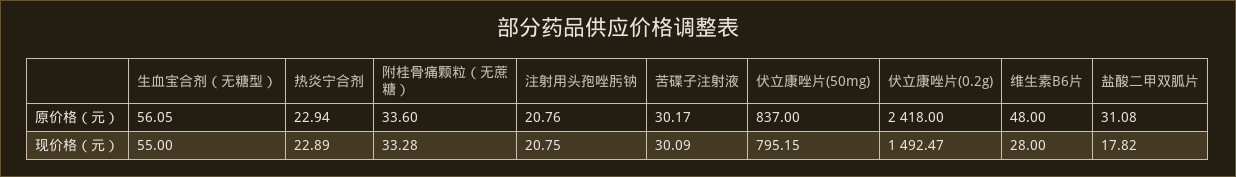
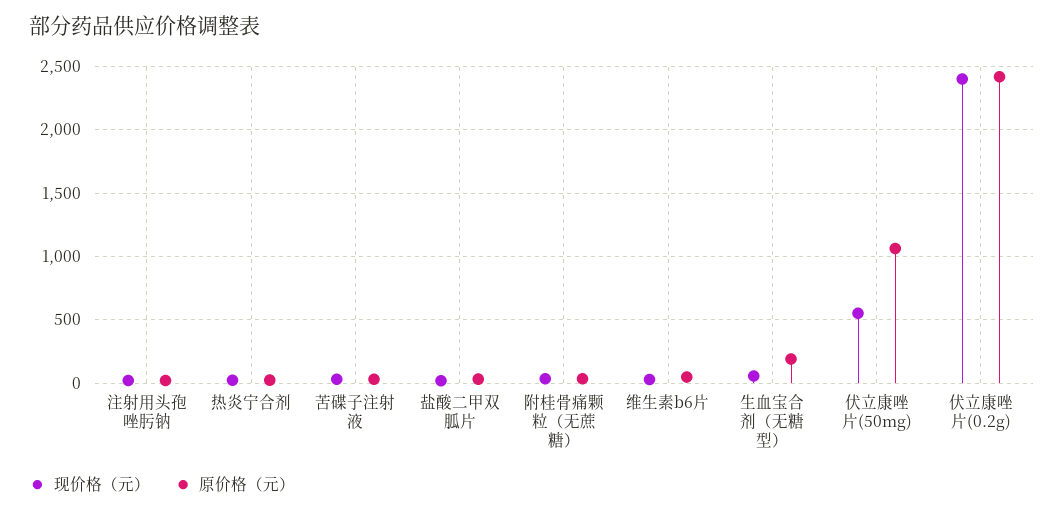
原价格（元）, 生血宝合剂（无糖型）: 56.05 -> 200
原价格（元）, 伏立康唑片(50mg): 837 -> 1050
现价格（元）, 伏立康唑片(50mg): 795.15 -> 550
现价格（元）, 伏立康唑片(0.2g): 1492.47 -> 2400

